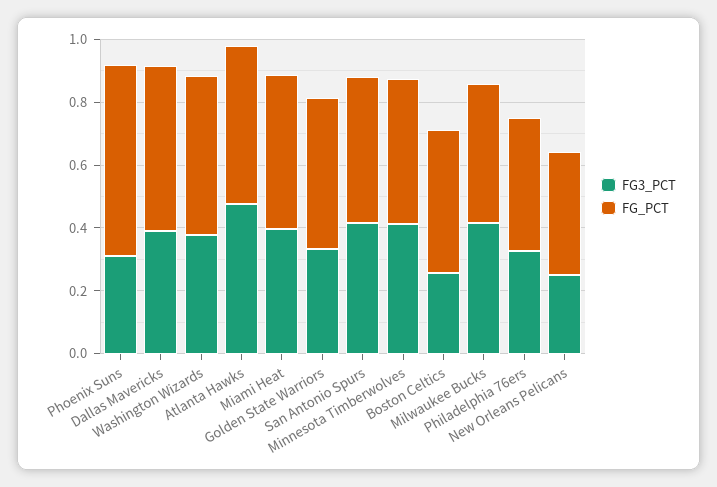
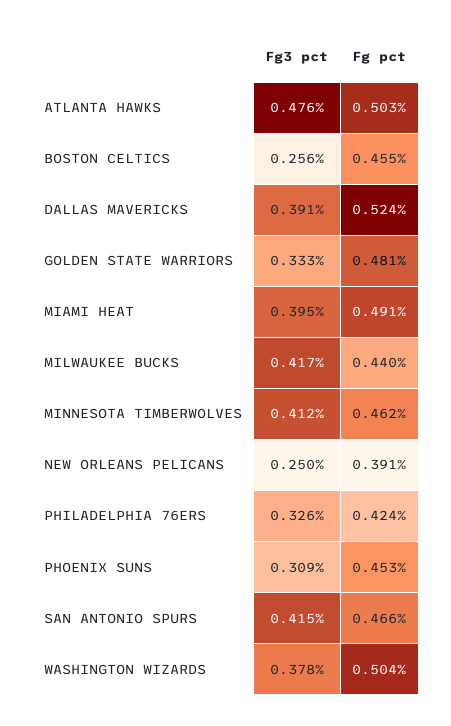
FG_PCT, Phoenix Suns: 0.6 -> 0.453

